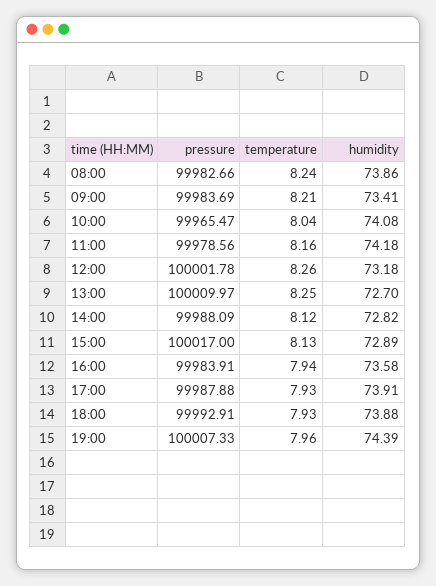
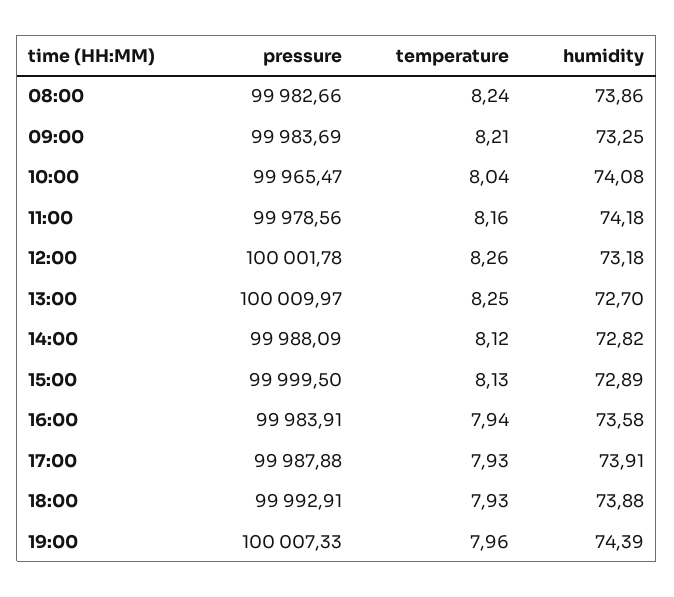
humidity, 09:00: 73.41 -> 73.25
pressure, 15:00: 100017 -> 99999.5

